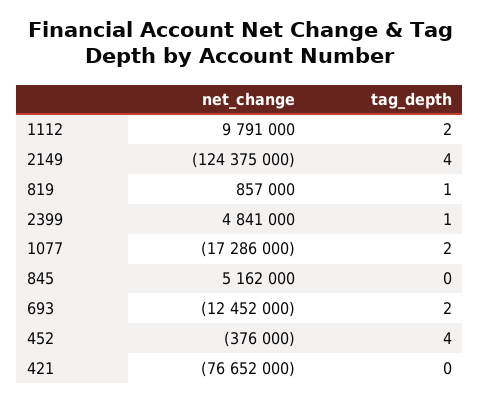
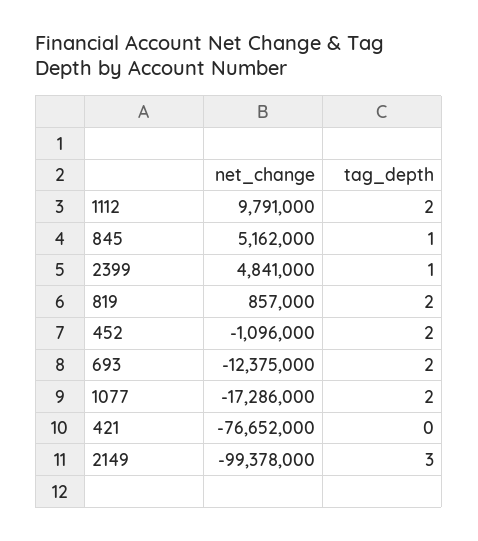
net_change, 2149: -124375000 -> -99378000
tag_depth, 2149: 4 -> 3
tag_depth, 819: 1 -> 2
tag_depth, 845: 0 -> 1
net_change, 693: -12452000 -> -12375000
net_change, 452: -376000 -> -1096000
tag_depth, 452: 4 -> 2

